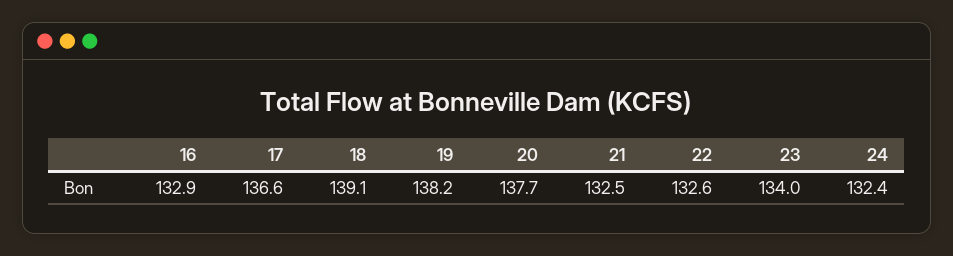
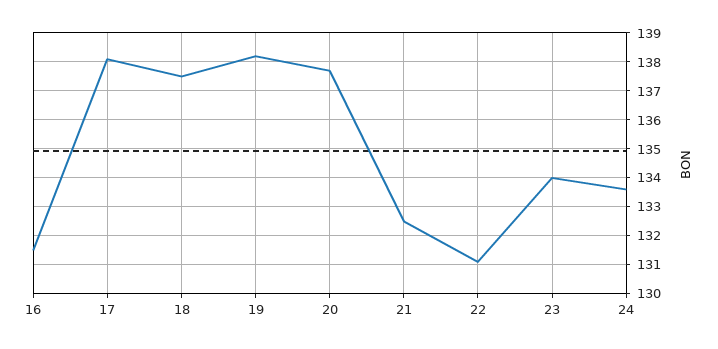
16: 132.9 -> 131.5
17: 136.6 -> 138
18: 139.1 -> 137.5
22: 132.6 -> 131
24: 132.4 -> 133.5

